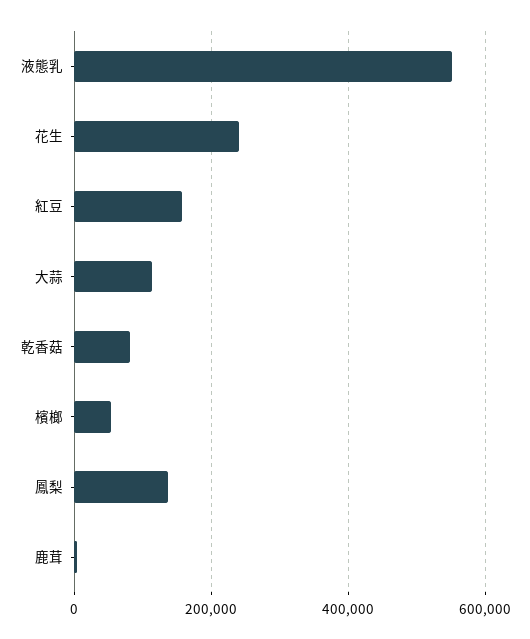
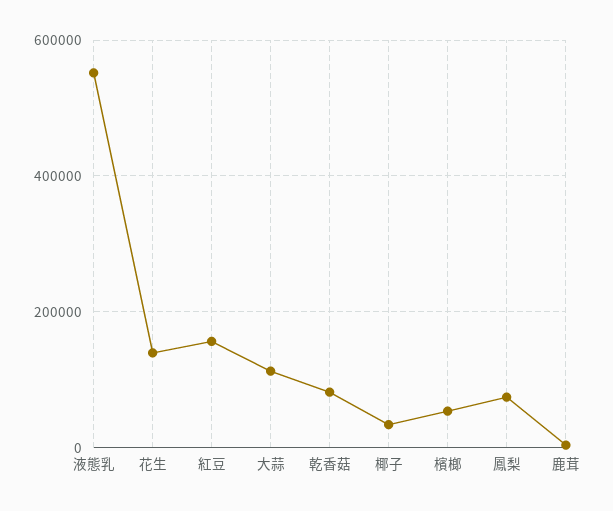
花生: 240000 -> 140000
鳳梨: 140000 -> 80000
椰子: none -> 40000

